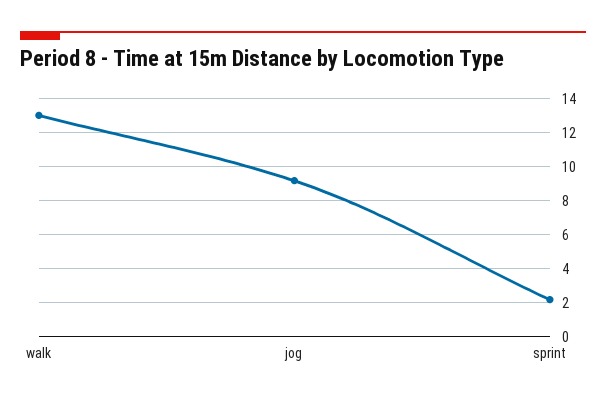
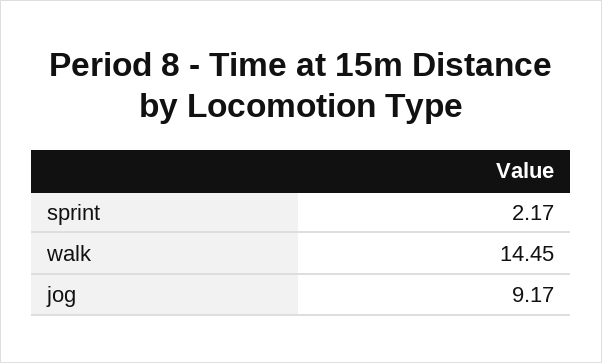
walk: 13 -> 14.45

